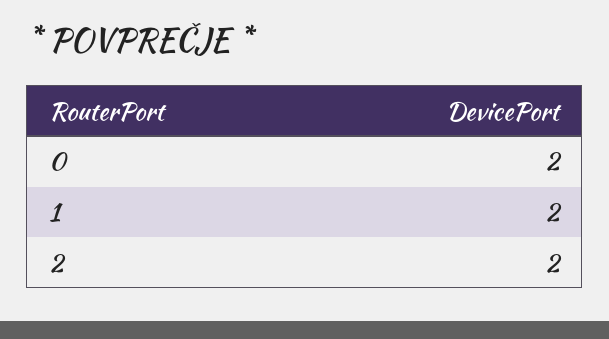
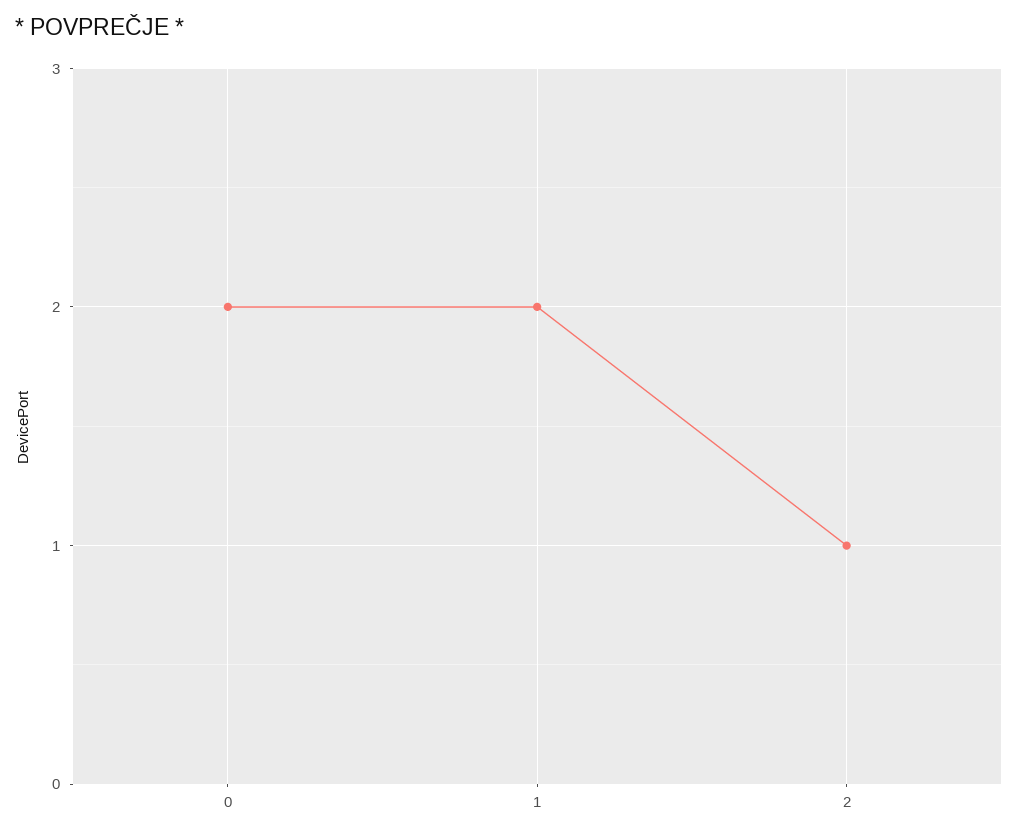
2: 2 -> 1

